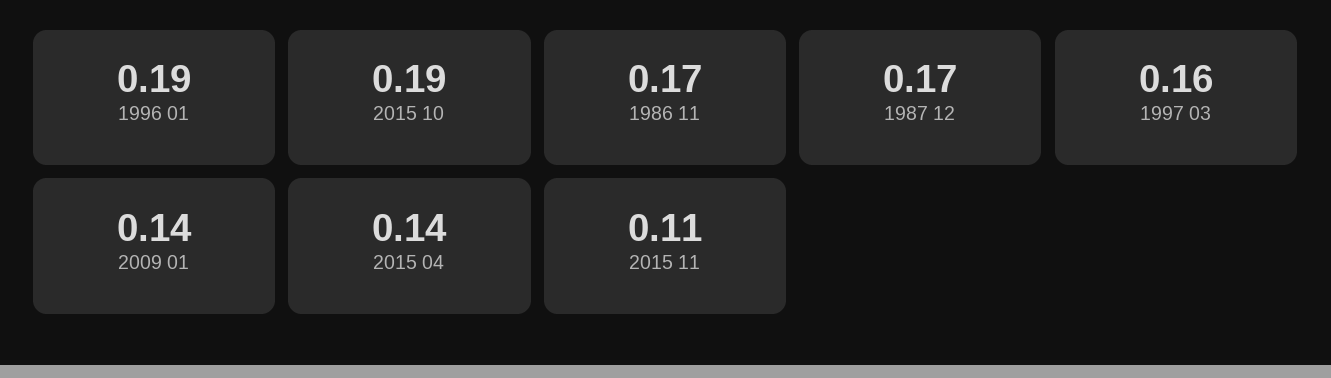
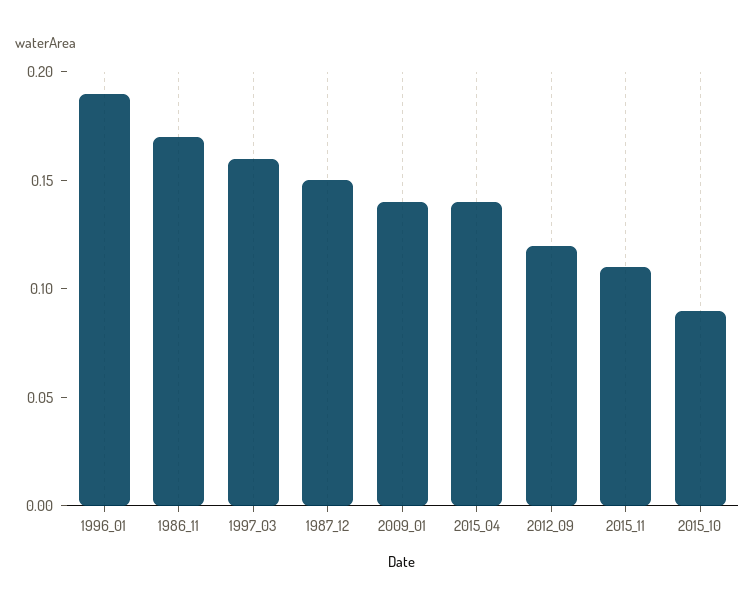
2015 10: 0.19 -> 0.09
1987 12: 0.17 -> 0.15
2012_09: none -> 0.12

